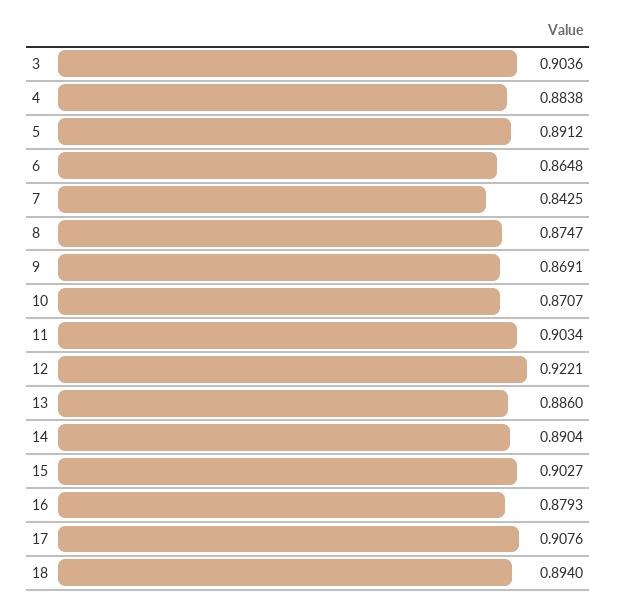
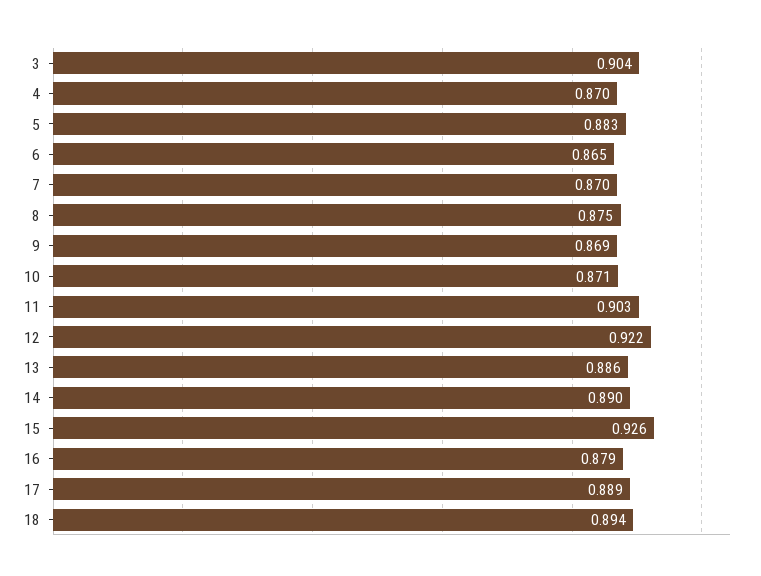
4: 0.8838 -> 0.87
5: 0.8912 -> 0.883
7: 0.8425 -> 0.87
15: 0.9027 -> 0.926
17: 0.9076 -> 0.889

